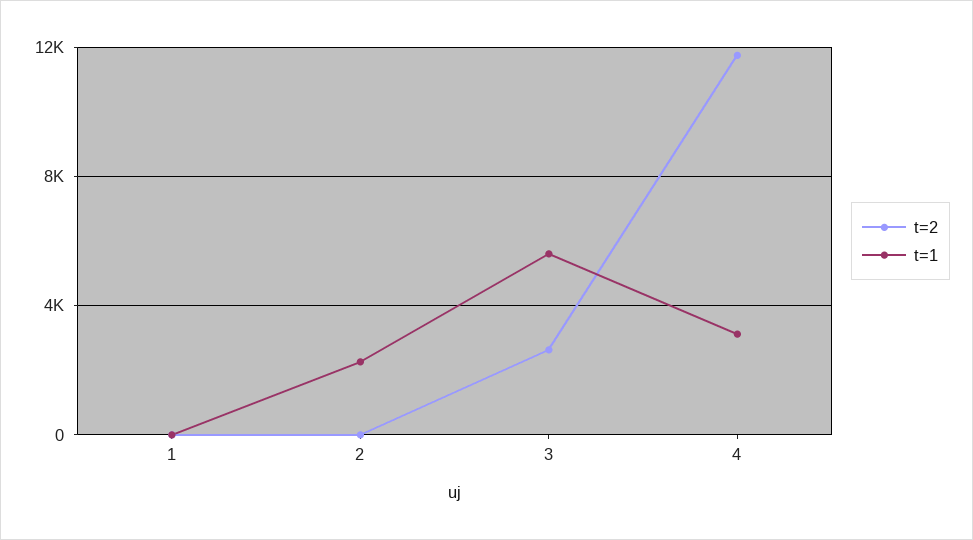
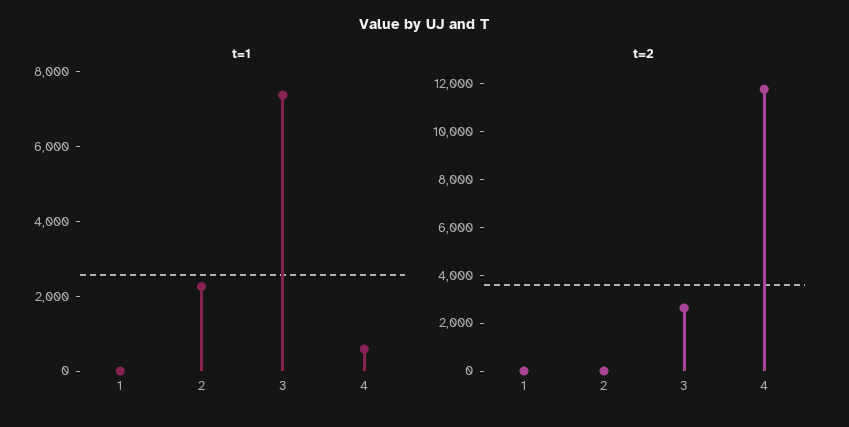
t=1, 3: 5500 -> 7500
t=1, 4: 3000 -> 500

